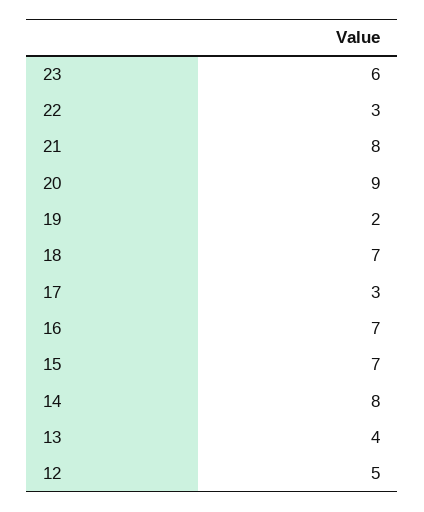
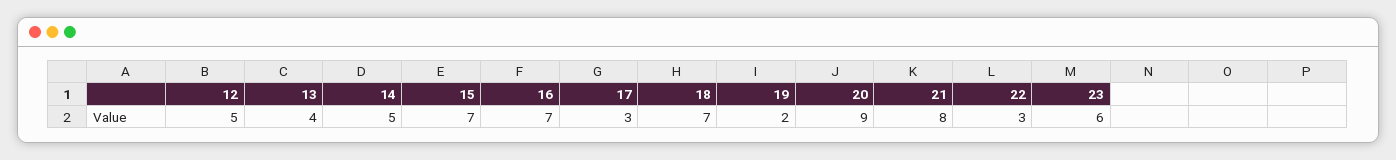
14: 8 -> 5

